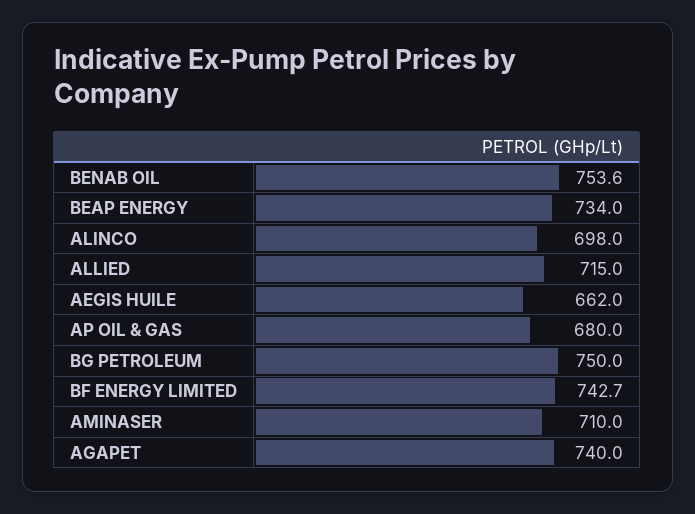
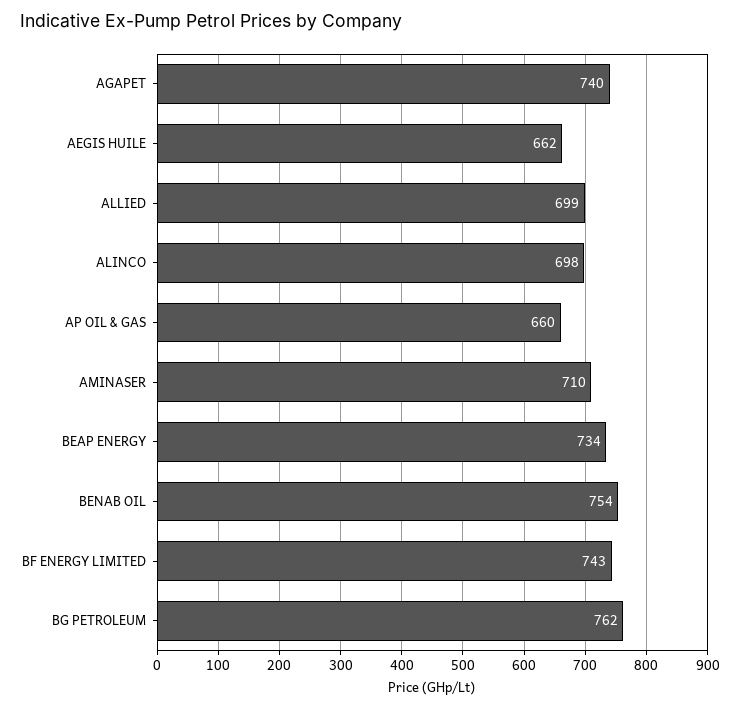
ALLIED: 715 -> 699
AP OIL & GAS: 680 -> 660
BG PETROLEUM: 750 -> 762

